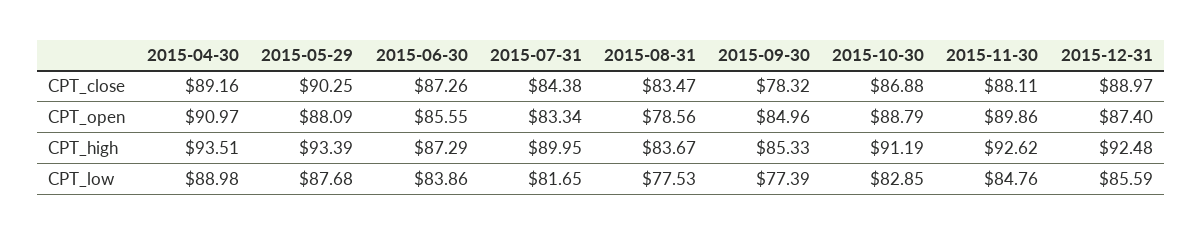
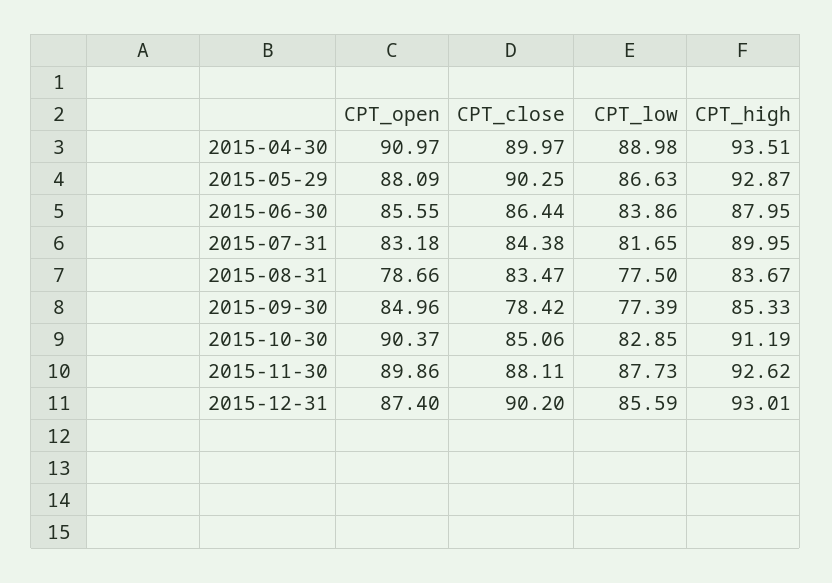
2015-04-30, CPT_close: 89.16 -> 89.97
2015-06-30, CPT_close: 87.26 -> 86.44
2015-09-30, CPT_close: 78.32 -> 78.42
2015-10-30, CPT_close: 86.88 -> 85.06
2015-12-31, CPT_close: 88.97 -> 90.2
2015-07-31, CPT_open: 83.34 -> 83.18
2015-08-31, CPT_open: 78.56 -> 78.66
2015-10-30, CPT_open: 88.79 -> 90.37
2015-05-29, CPT_high: 93.39 -> 92.87
2015-06-30, CPT_high: 87.29 -> 87.95
2015-12-31, CPT_high: 92.48 -> 93.01
2015-05-29, CPT_low: 87.68 -> 86.63
2015-08-31, CPT_low: 77.53 -> 77.5
2015-11-30, CPT_low: 84.76 -> 87.73

